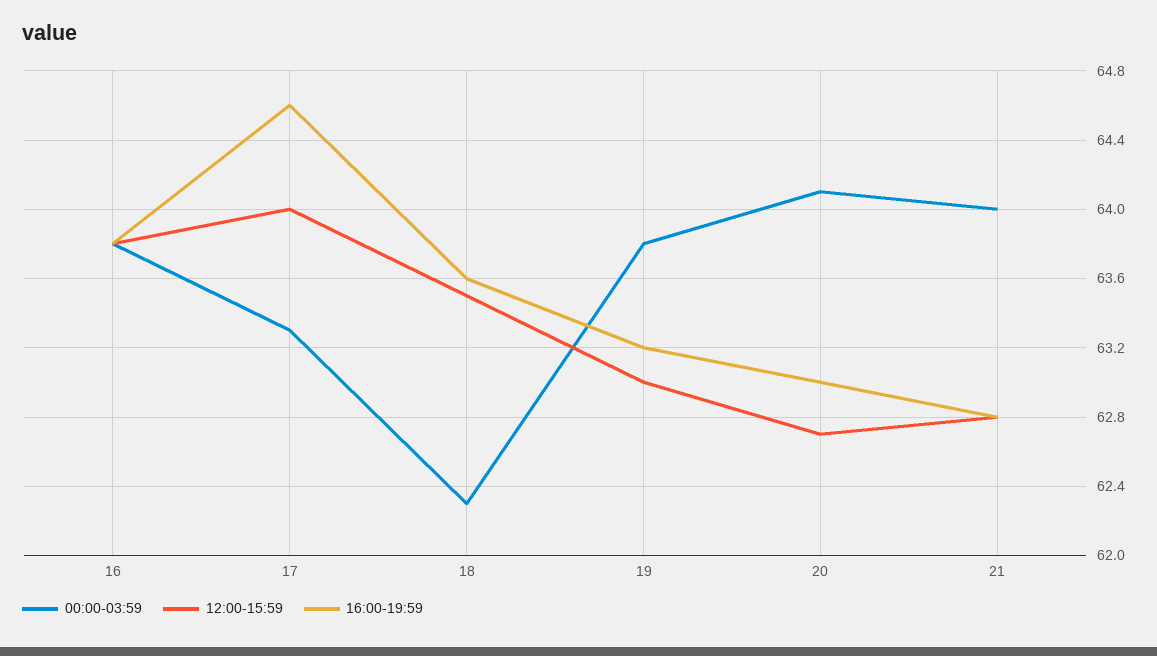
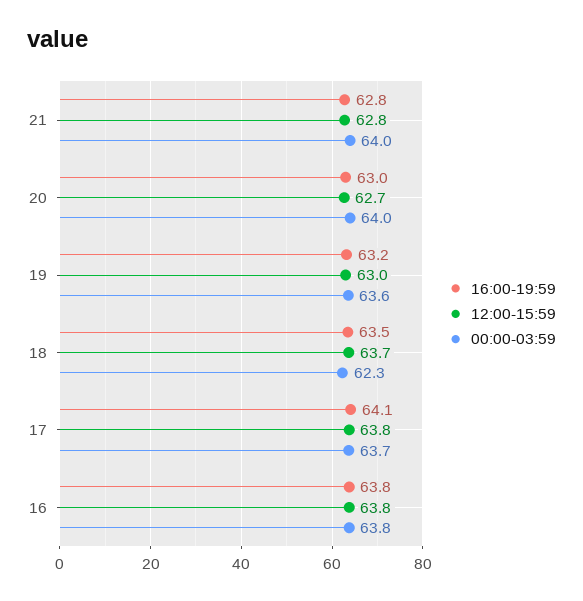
00:00-03:59, 17: 63.3 -> 63.7
12:00-15:59, 17: 64 -> 63.8
16:00-19:59, 17: 64.6 -> 64.1
12:00-15:59, 18: 63.5 -> 63.7
16:00-19:59, 18: 63.6 -> 63.5
00:00-03:59, 19: 63.8 -> 63.6
00:00-03:59, 20: 64.1 -> 64

